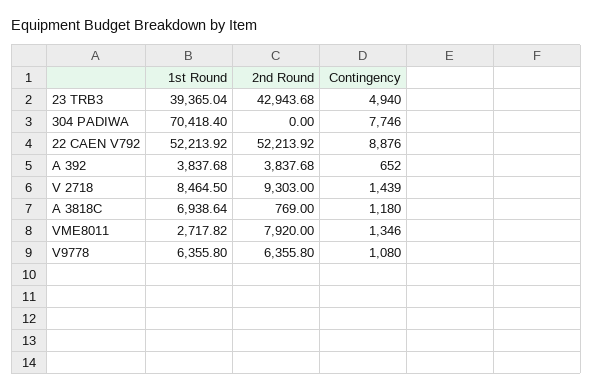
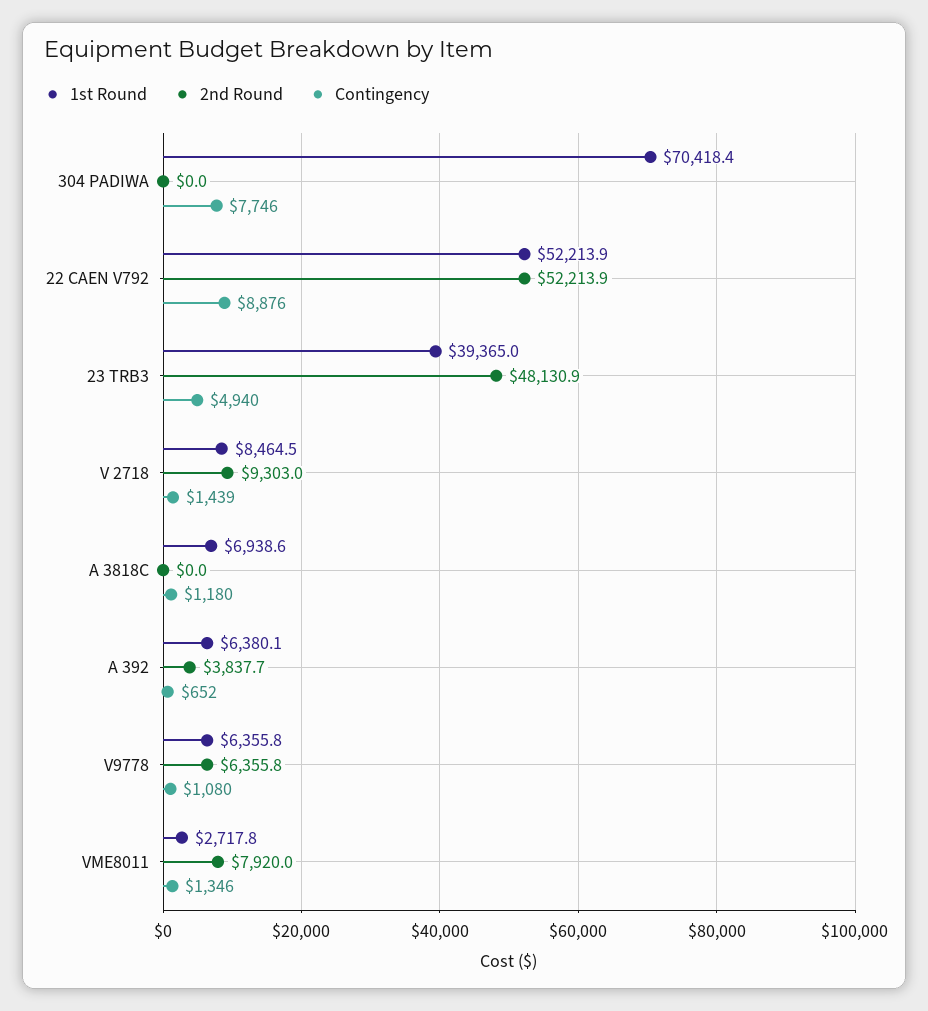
2nd Round, 23 TRB3: 42943.68 -> 48130.9
1st Round, A 392: 3837.68 -> 6380.1
2nd Round, A 3818C: 769 -> 0

